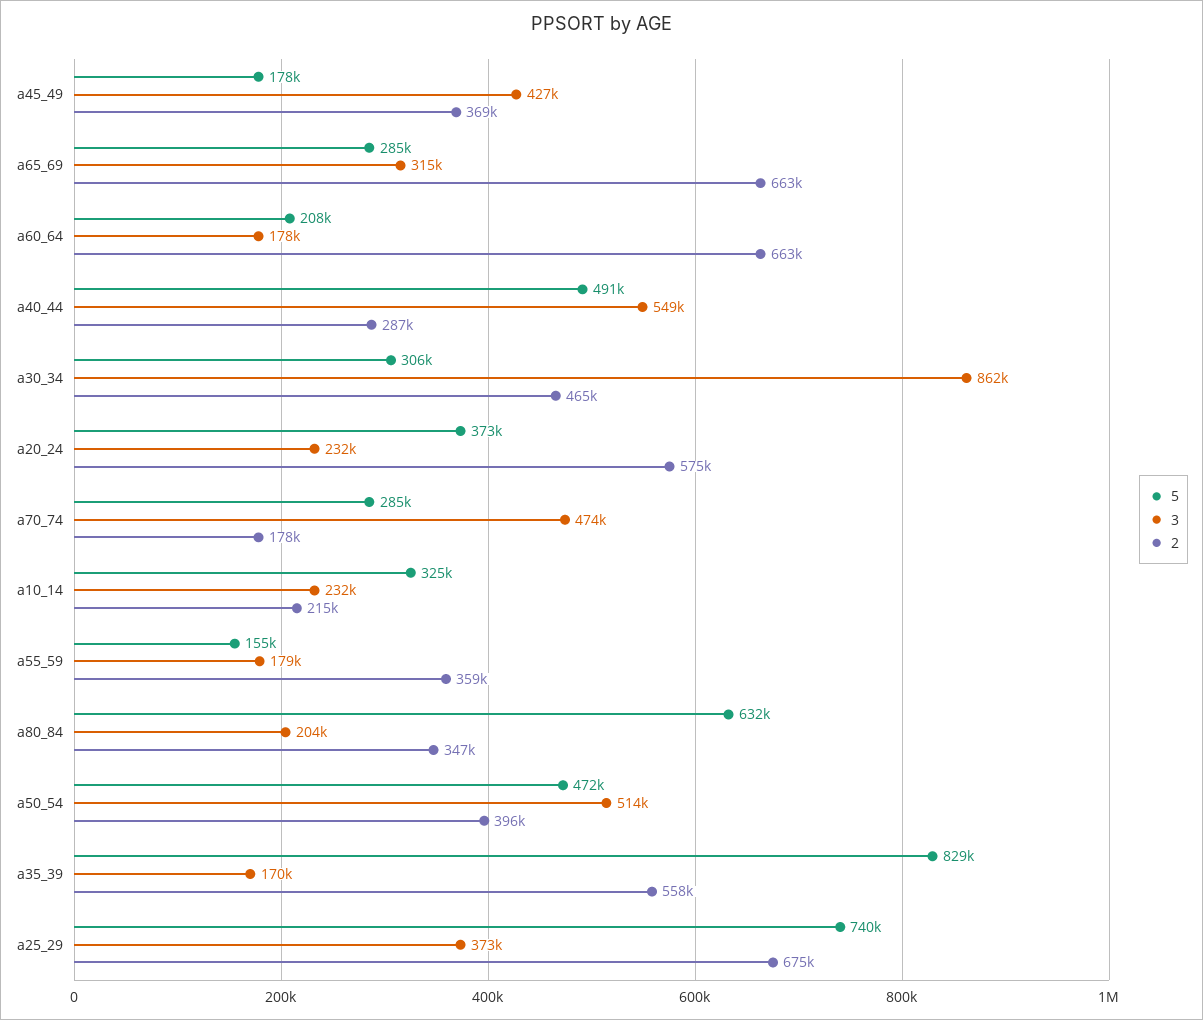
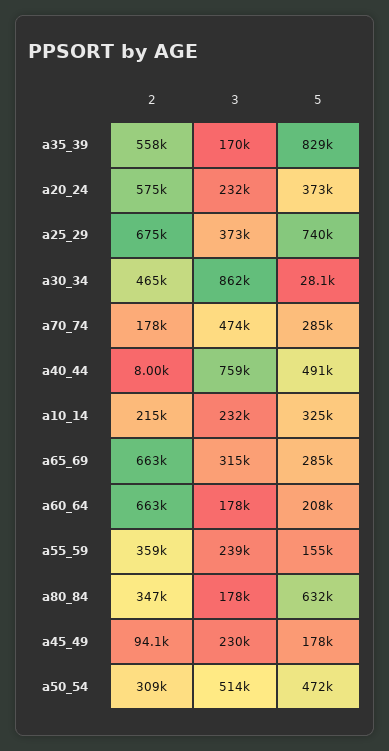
3, a45_49: 427000 -> 230000
2, a45_49: 369000 -> 94100
3, a40_44: 549000 -> 759000
2, a40_44: 287000 -> 8000
5, a30_34: 306000 -> 28100
3, a55_59: 179000 -> 239000
3, a80_84: 204000 -> 178000
2, a50_54: 396000 -> 309000

